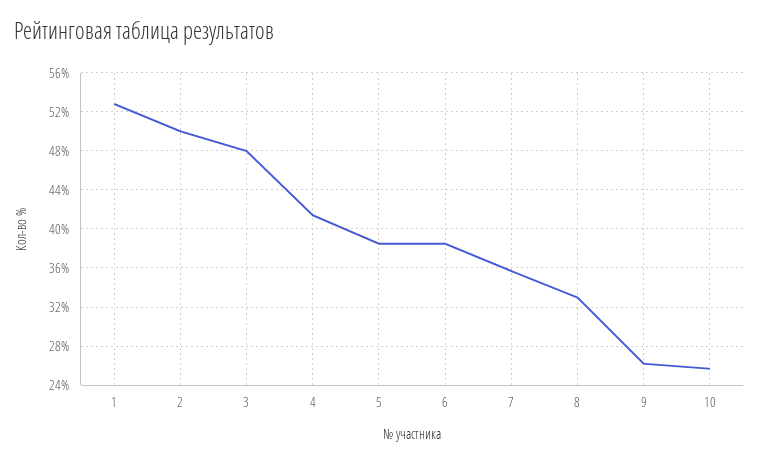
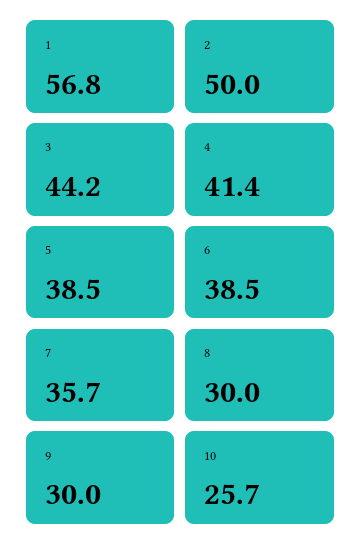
1: 53 -> 56.8
3: 48 -> 44.2
8: 33 -> 30
9: 26 -> 30

